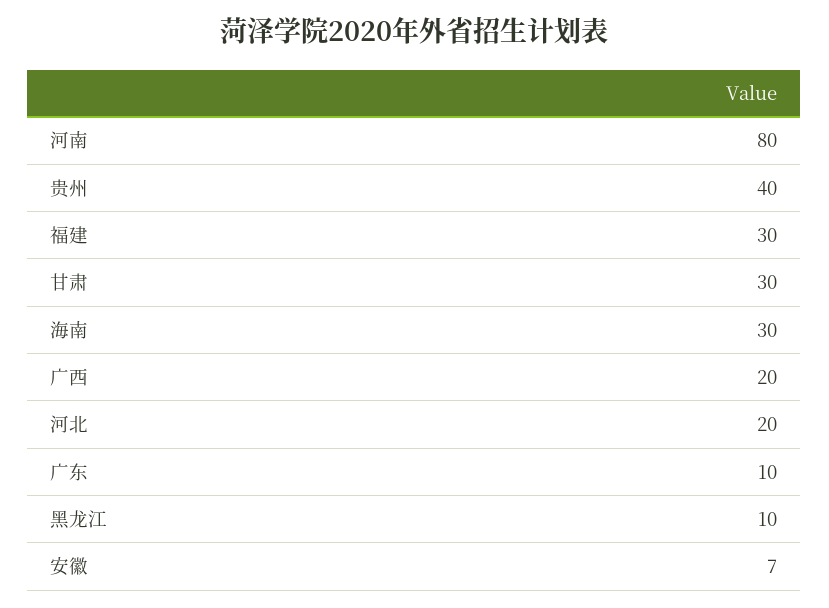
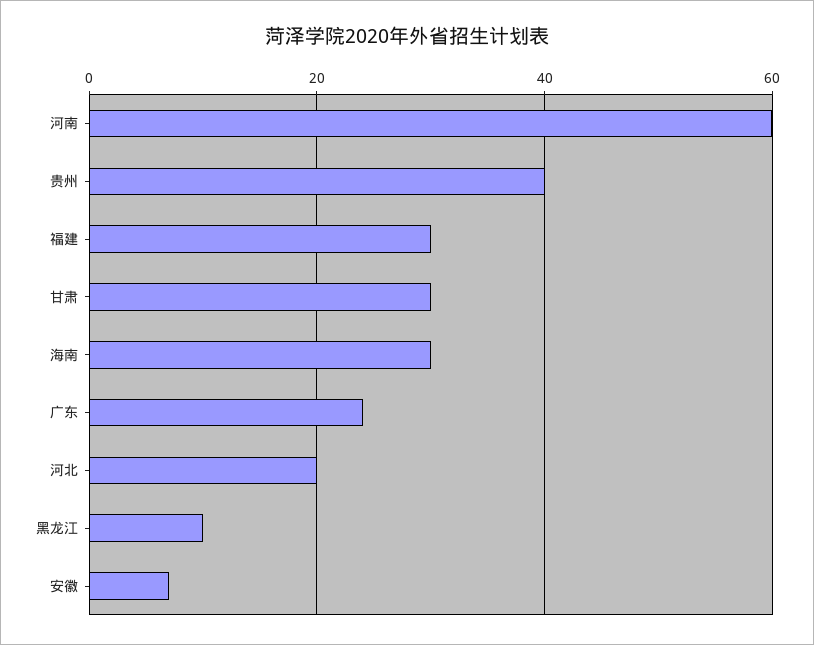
河南: 80 -> 60
广西: 20 -> none
广东: 10 -> 25

